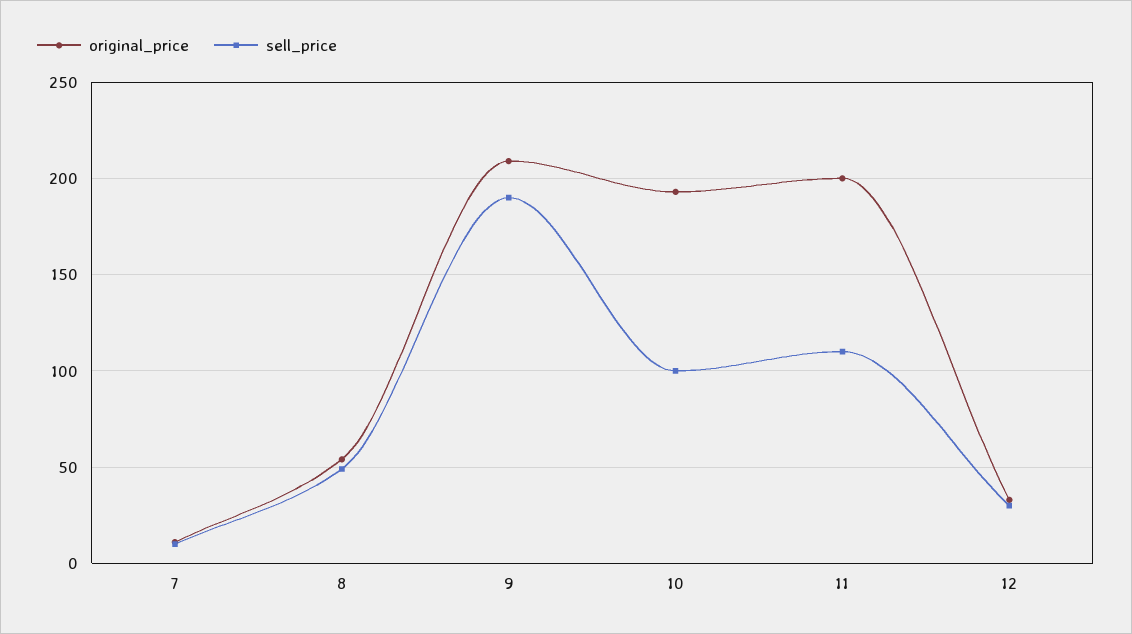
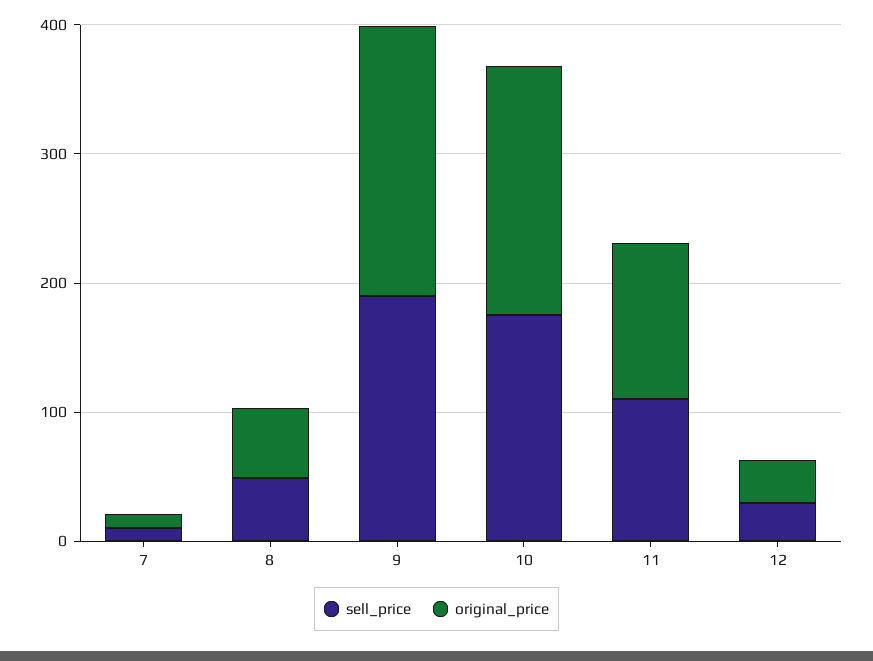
sell_price, 10: 100 -> 180
original_price, 11: 200 -> 120

